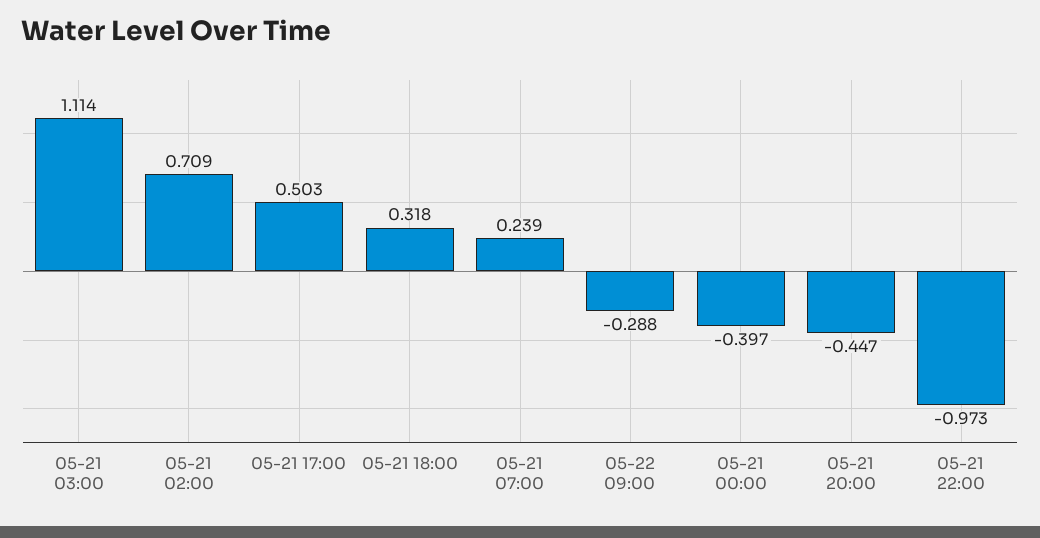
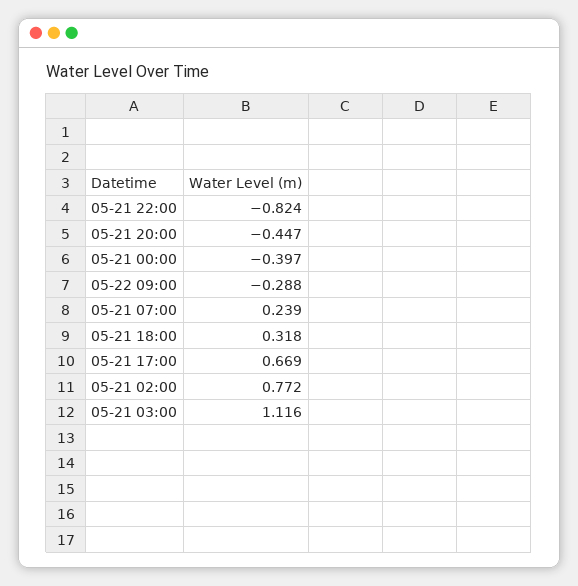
05-21 03:00: 1.114 -> 1.116
05-21 02:00: 0.709 -> 0.772
05-21 17:00: 0.503 -> 0.669
05-21 22:00: -0.973 -> -0.824

